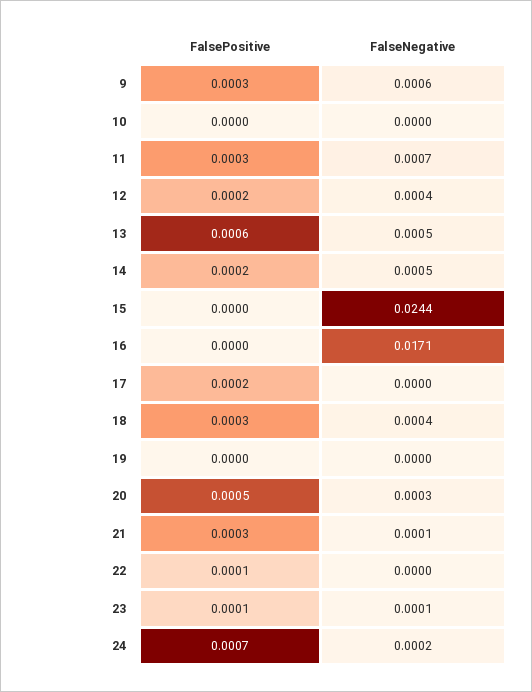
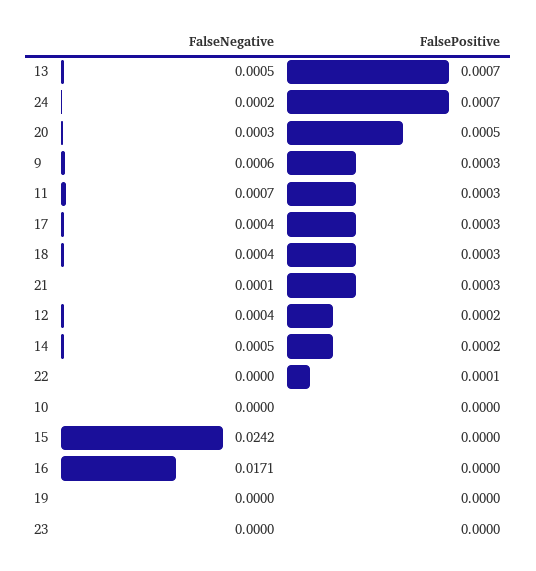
FalsePositive, 13: 0.0006 -> 0.0007
FalseNegative, 15: 0.0244 -> 0.0242
FalsePositive, 17: 0.0002 -> 0.0003
FalseNegative, 17: 0 -> 0.0004
FalsePositive, 23: 0.0001 -> 0
FalseNegative, 23: 0.0001 -> 0

